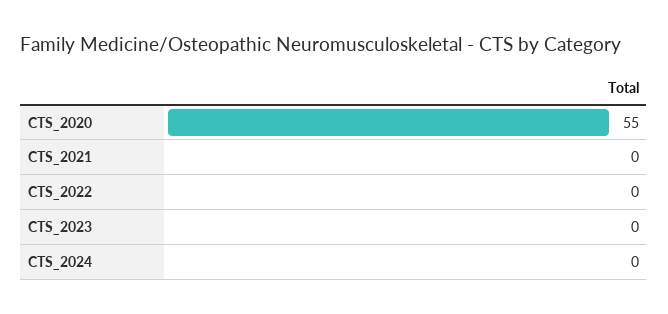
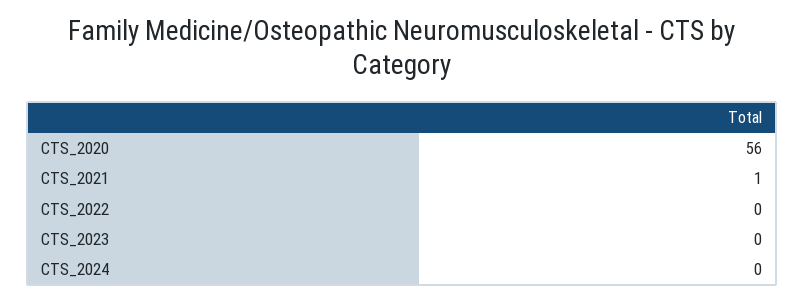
CTS_2020: 55 -> 56
CTS_2021: 0 -> 1

